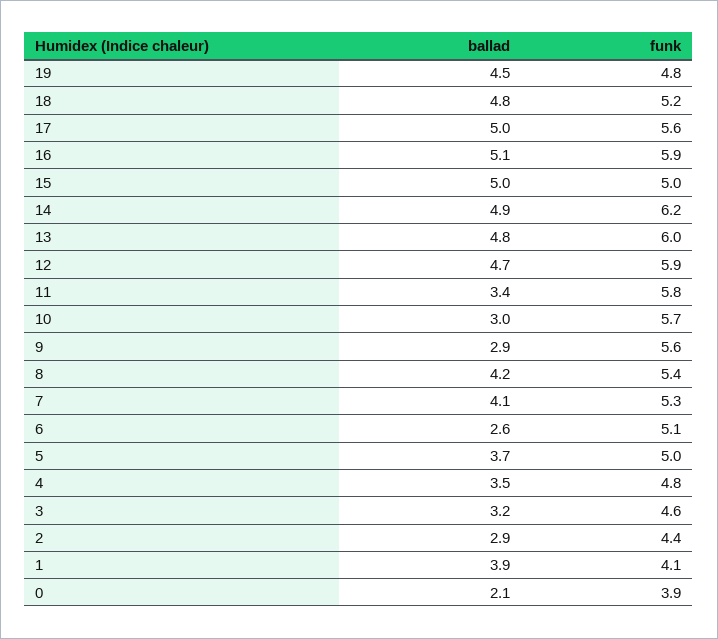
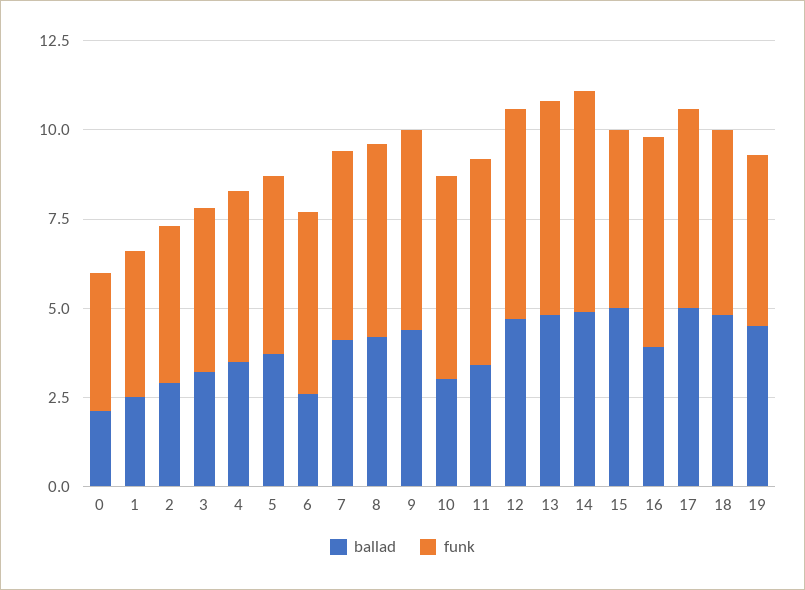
ballad, 16: 5.1 -> 4
ballad, 9: 2.9 -> 4.5
ballad, 1: 3.9 -> 2.5

